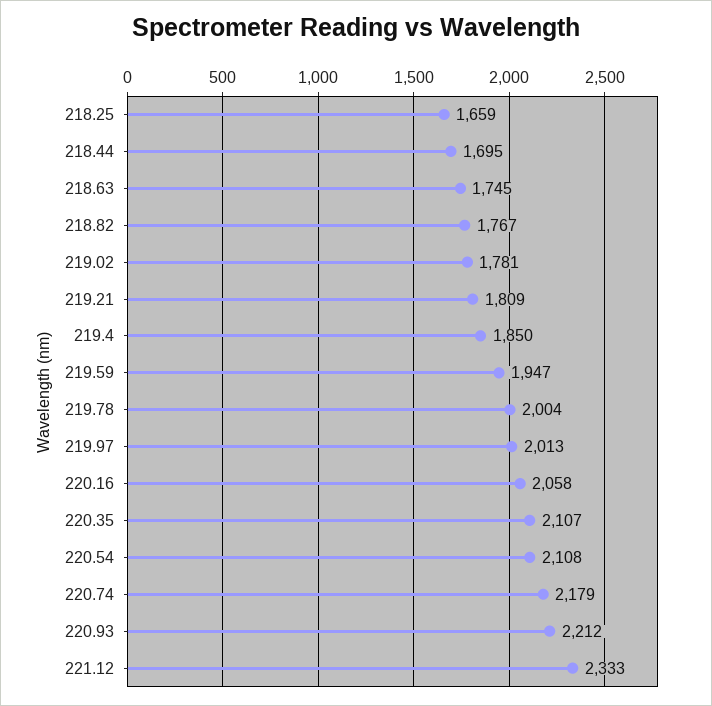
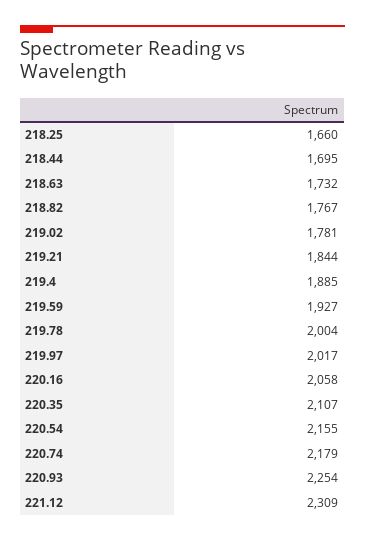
218.25: 1659 -> 1660
218.63: 1745 -> 1732
219.21: 1809 -> 1844
219.4: 1850 -> 1885
219.59: 1947 -> 1927
219.97: 2013 -> 2017
220.54: 2108 -> 2155
220.93: 2212 -> 2254
221.12: 2333 -> 2309

